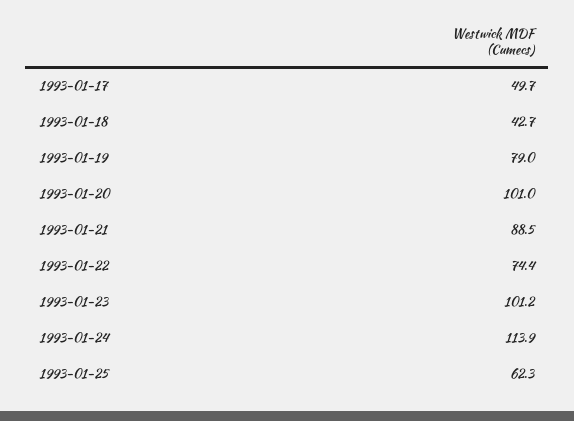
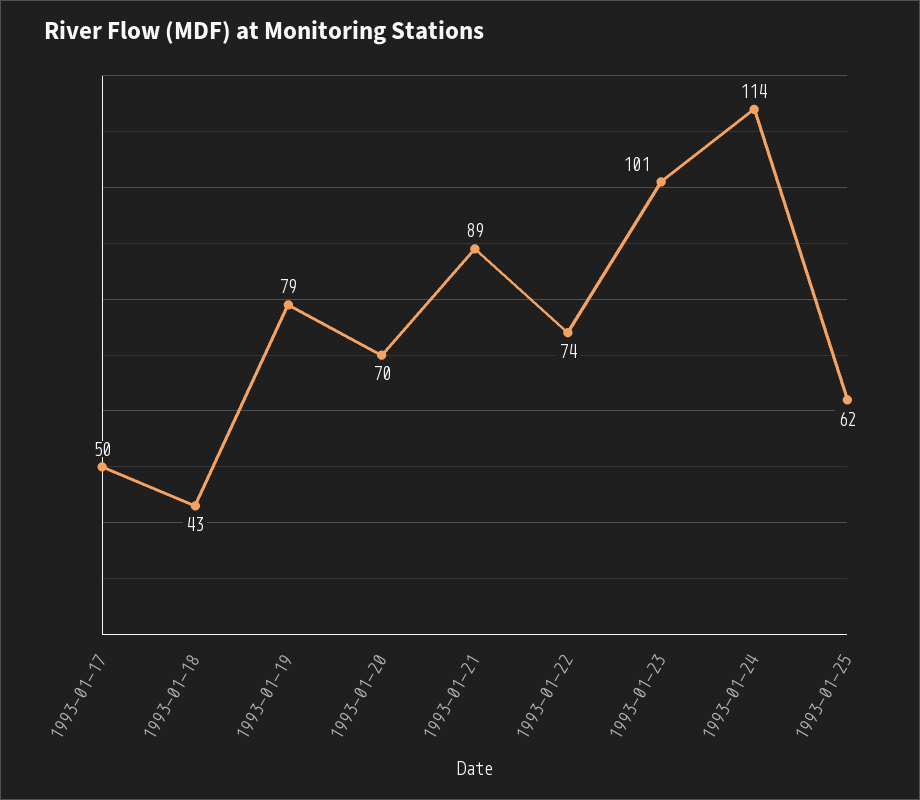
1993-01-20: 101 -> 70

